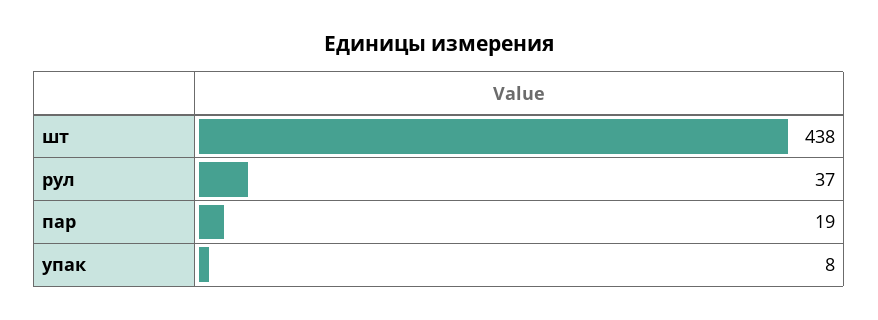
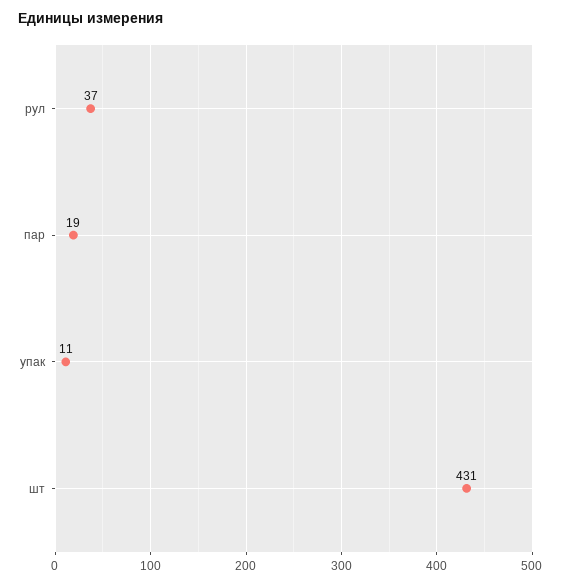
шт: 438 -> 431
упак: 8 -> 11

